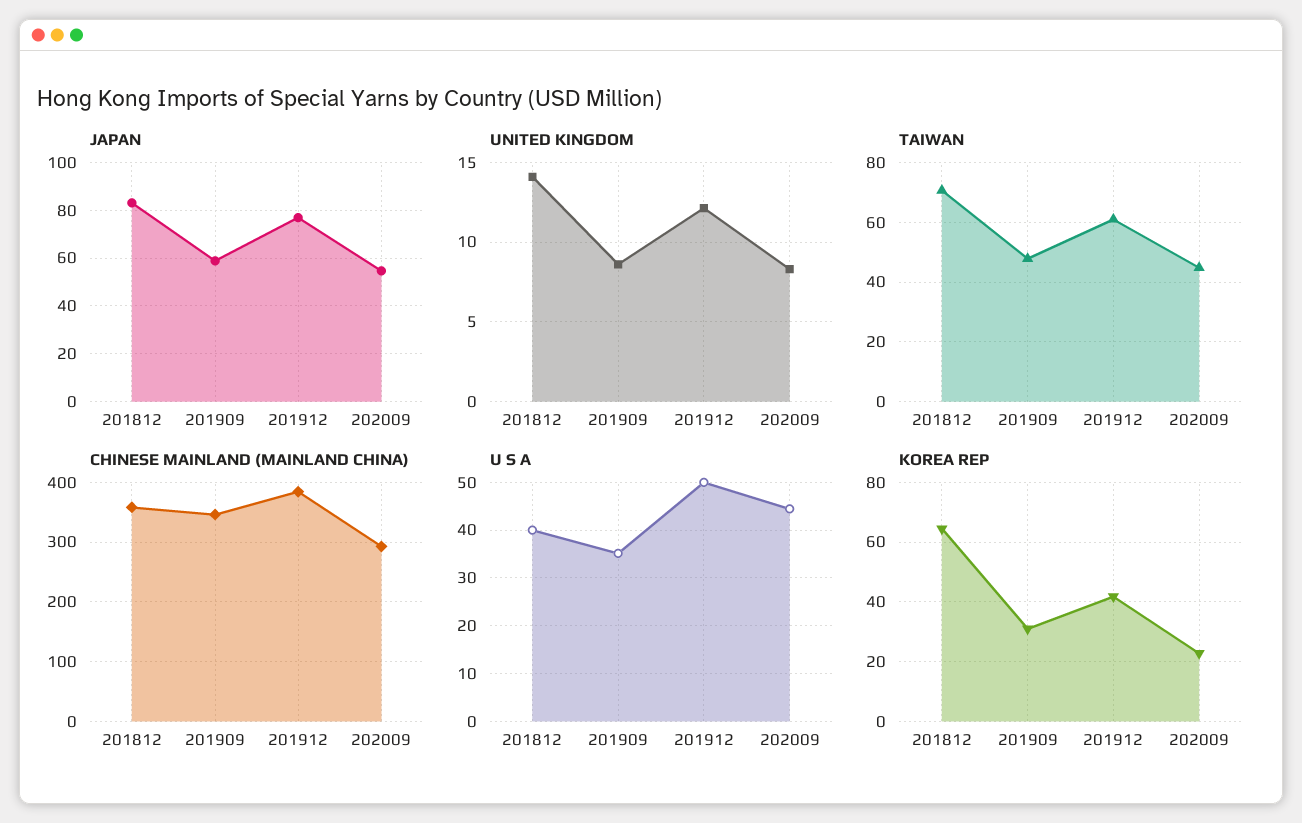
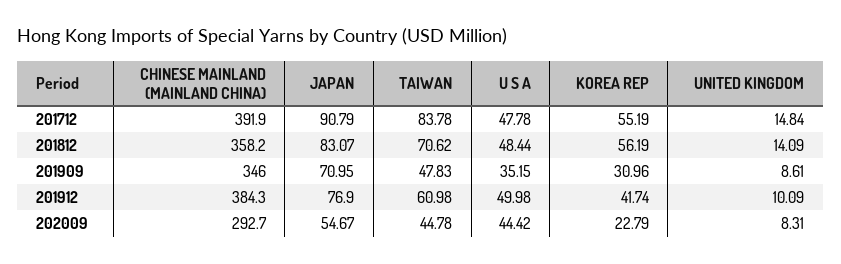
JAPAN, 201909: 60 -> 70.95
UNITED KINGDOM, 201912: 12 -> 10.09
U S A, 201812: 40 -> 48.44
KOREA REP, 201812: 65 -> 56.19
CHINESE MAINLAND (MAINLAND CHINA), 201712: none -> 391.9
JAPAN, 201712: none -> 90.79
TAIWAN, 201712: none -> 83.78
U S A, 201712: none -> 47.78
KOREA REP, 201712: none -> 55.19
UNITED KINGDOM, 201712: none -> 14.84

